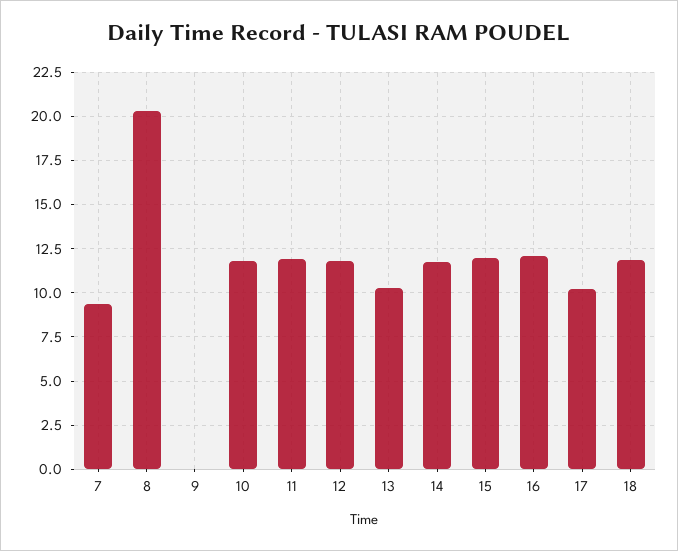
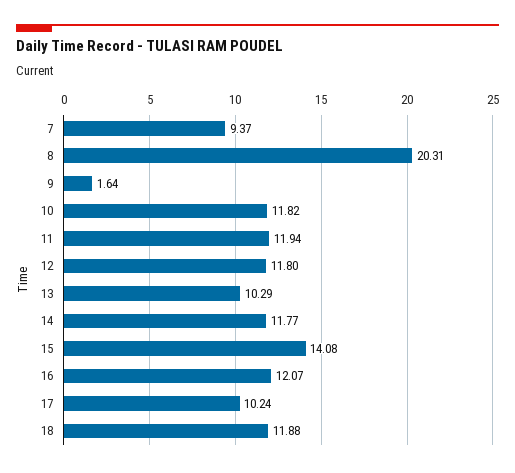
9: 0 -> 1.64
15: 12 -> 14.08

